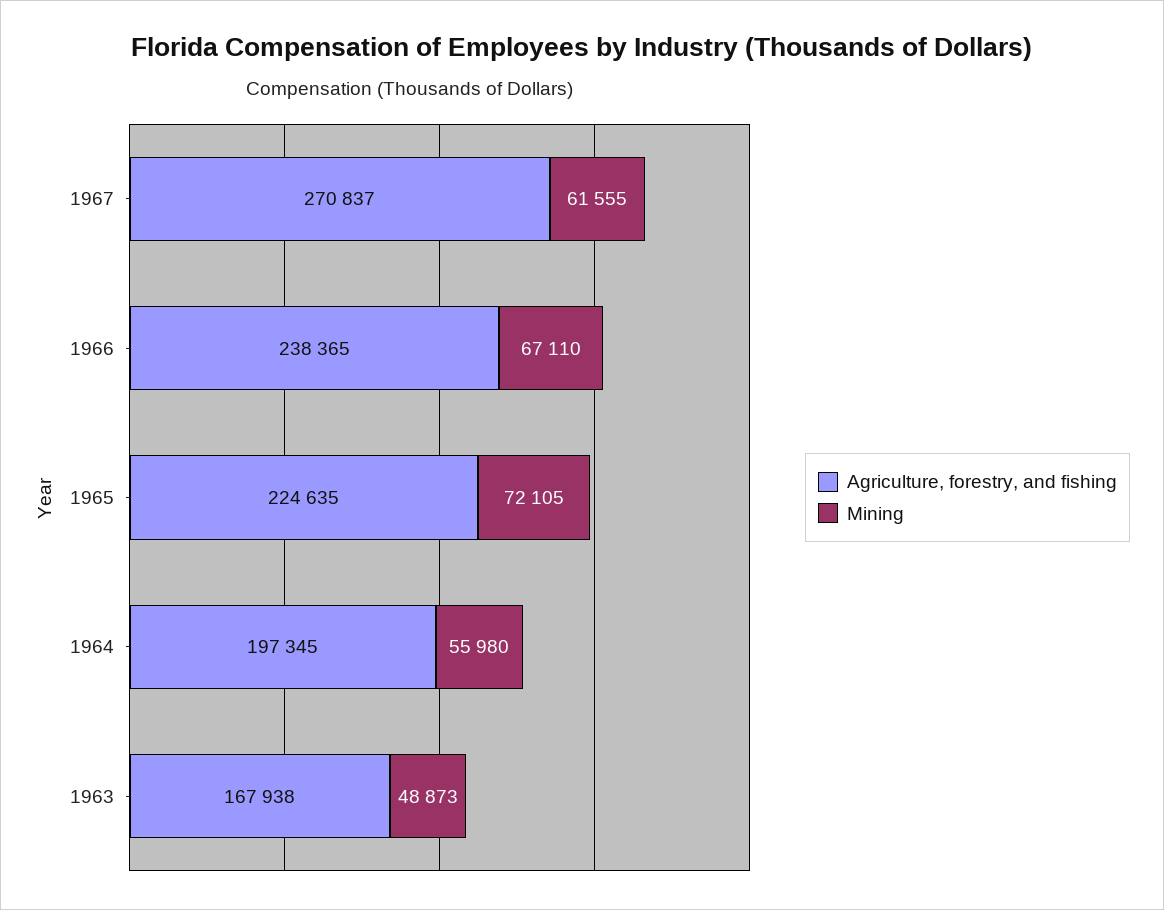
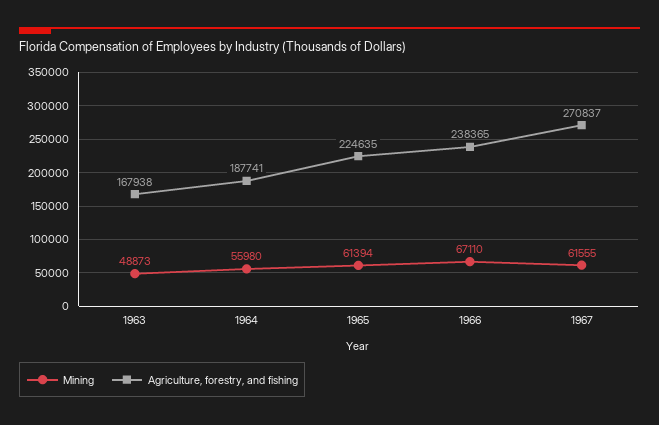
Mining, 1965: 72105 -> 61394
Agriculture, forestry, and fishing, 1964: 197345 -> 187741

